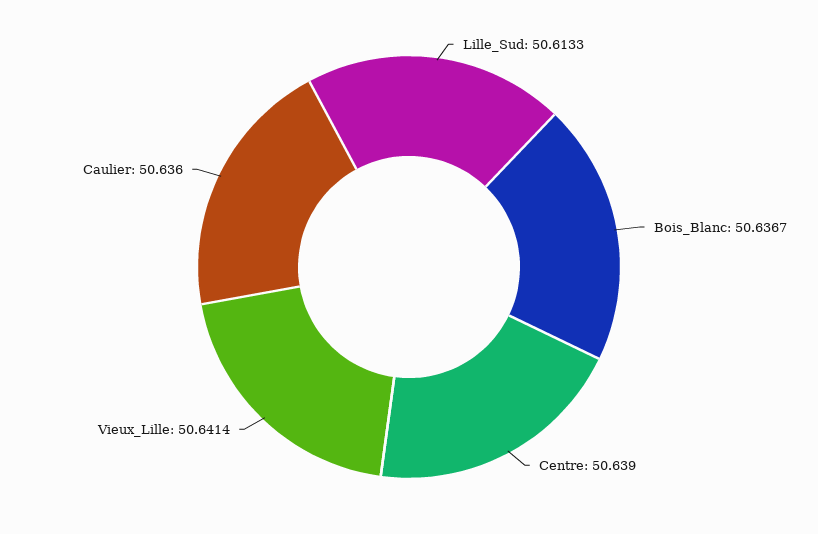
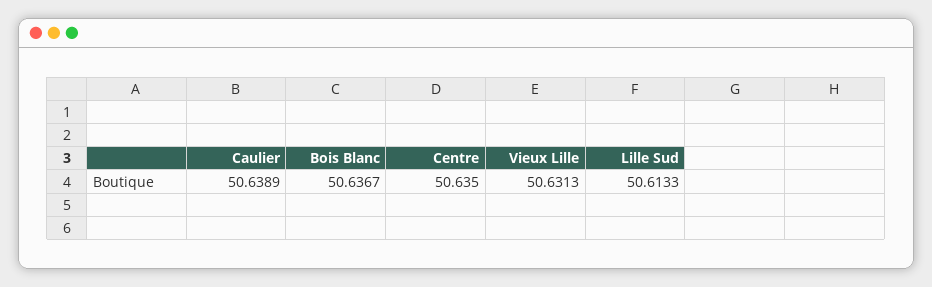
Centre: 50.639 -> 50.635
Vieux_Lille: 50.6414 -> 50.6313
Caulier: 50.636 -> 50.6389

